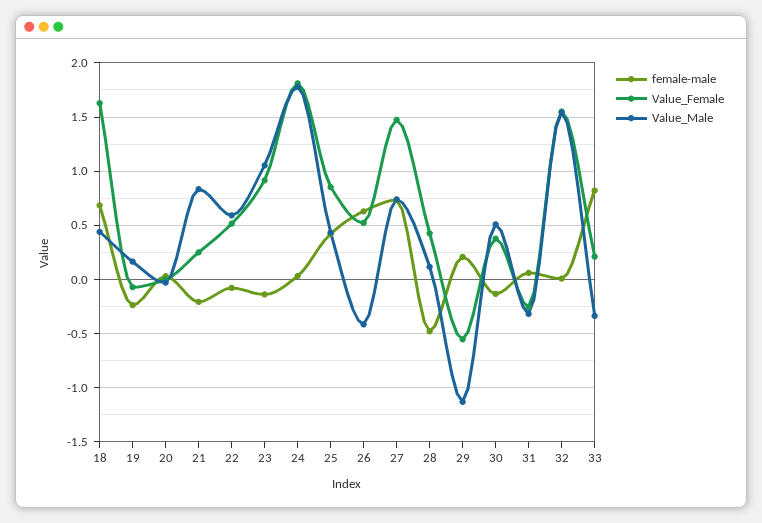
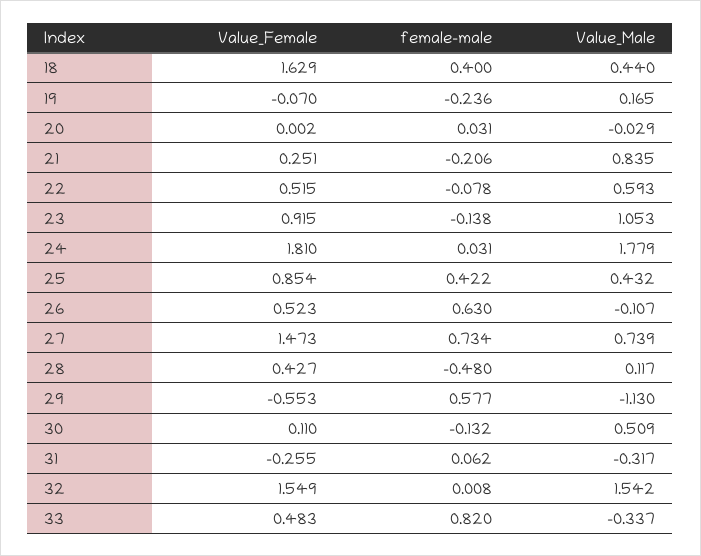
female-male, 18: 0.7 -> 0.4
Value_Male, 26: -0.4 -> -0.107
female-male, 29: 0.2 -> 0.577
Value_Female, 30: 0.4 -> 0.11
Value_Female, 33: 0.2 -> 0.483

